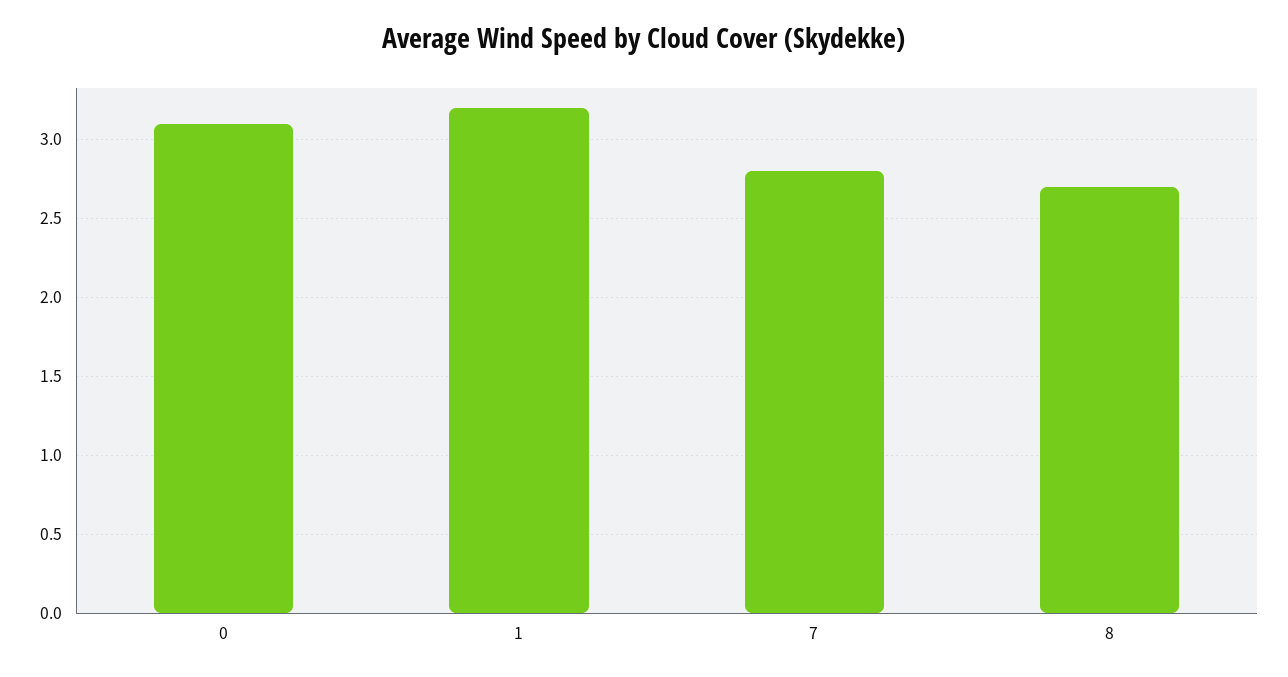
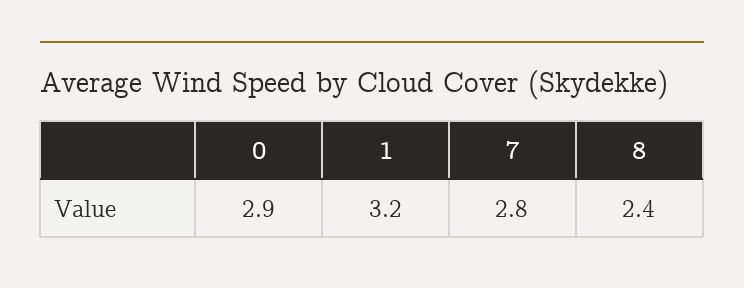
0: 3.1 -> 2.9
8: 2.7 -> 2.4

